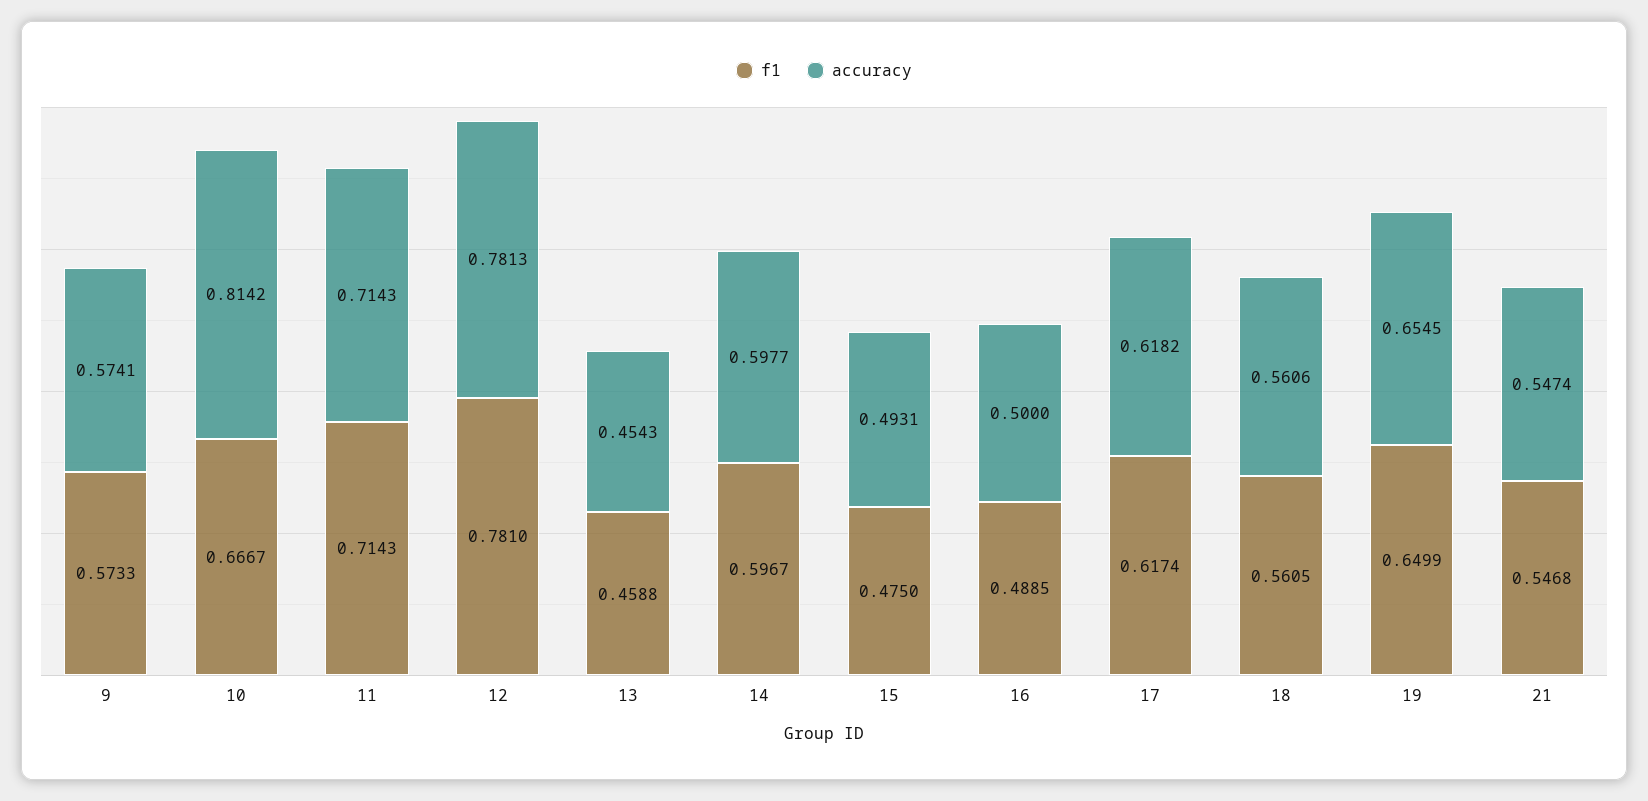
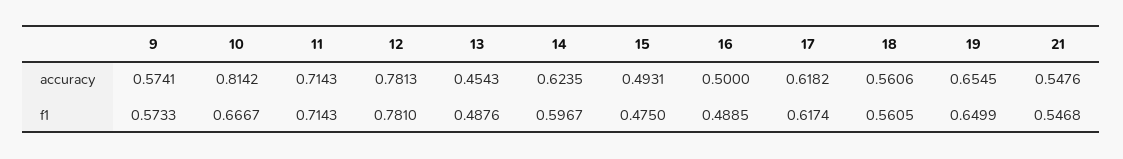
f1, 13: 0.4588 -> 0.4876
accuracy, 14: 0.5977 -> 0.6235
accuracy, 21: 0.5474 -> 0.5476

